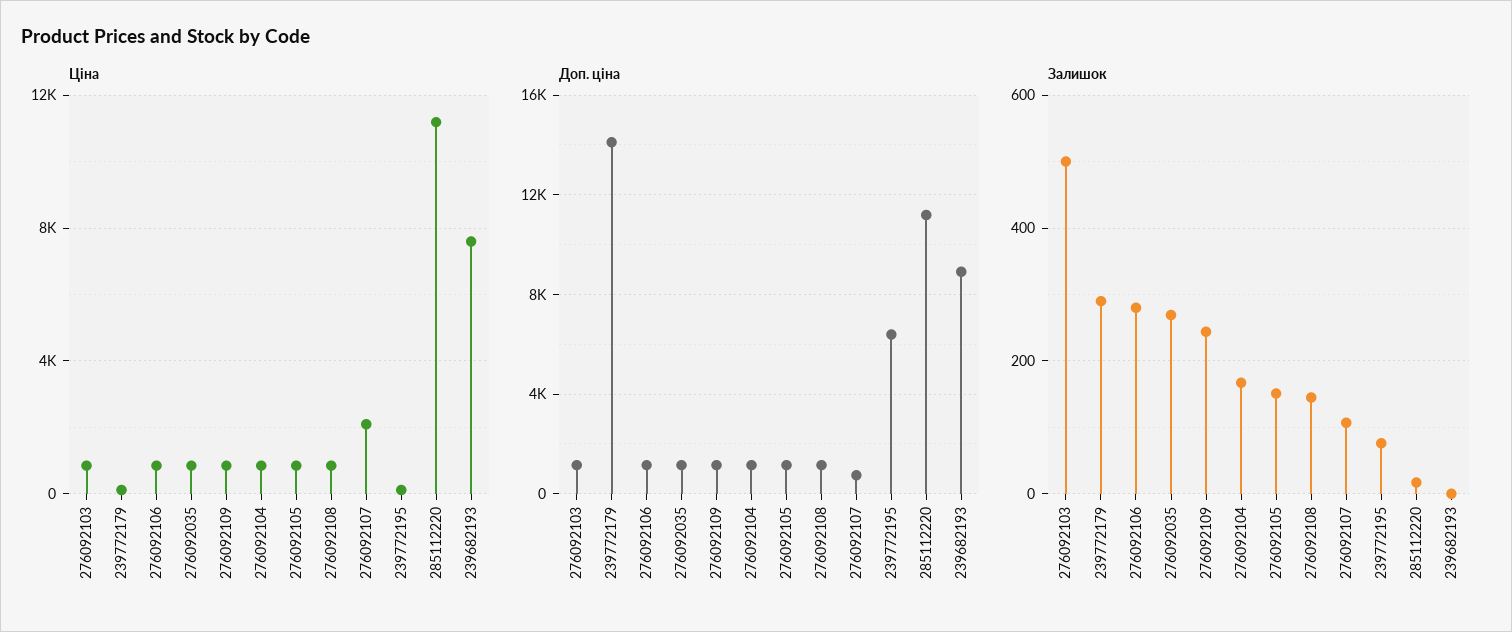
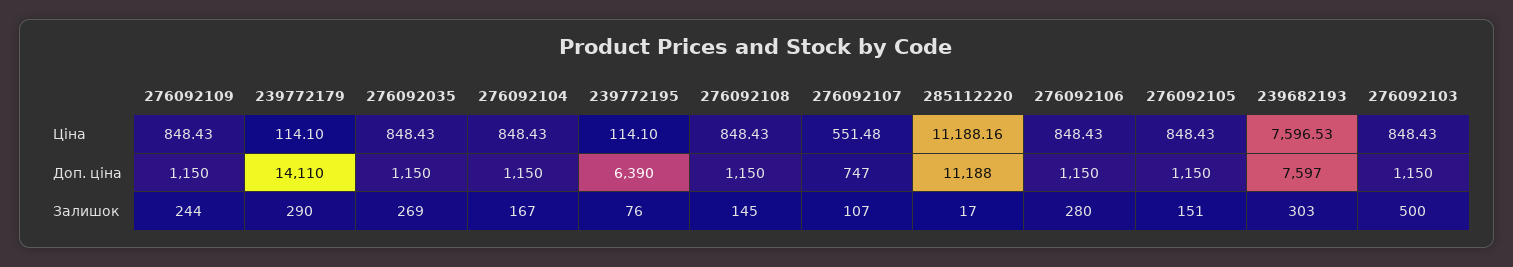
Ціна, 276092107: 2000 -> 551.48
Доп. ціна, 239682193: 9000 -> 7597
Залишок, 239682193: 0 -> 303

